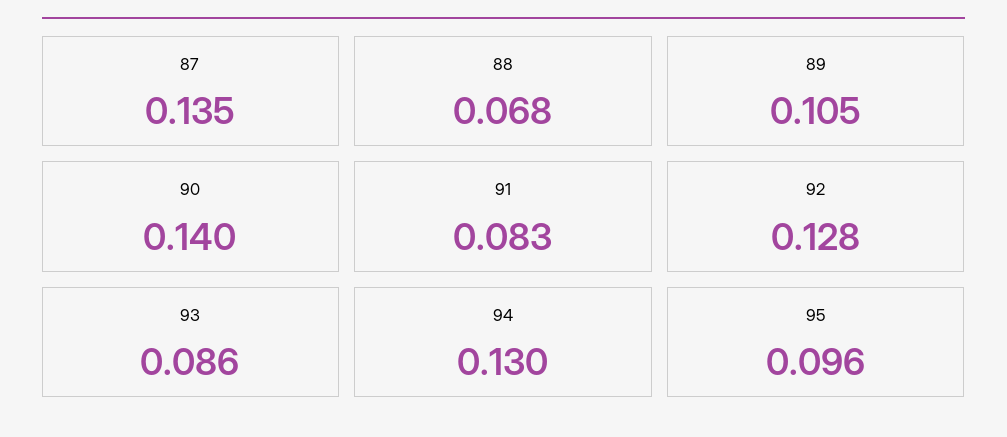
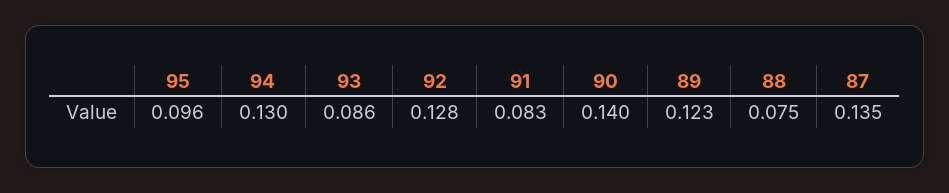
88: 0.068 -> 0.075
89: 0.105 -> 0.123

